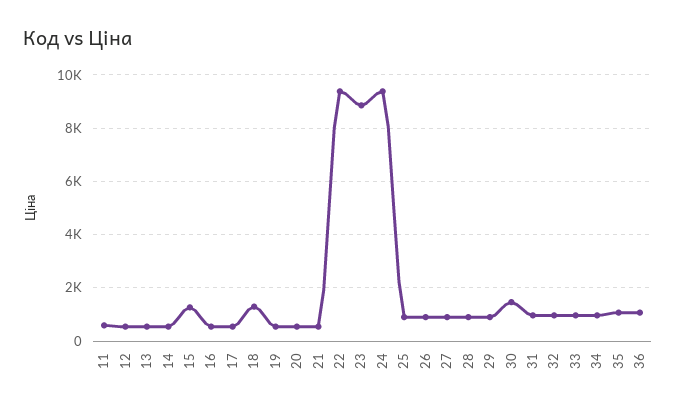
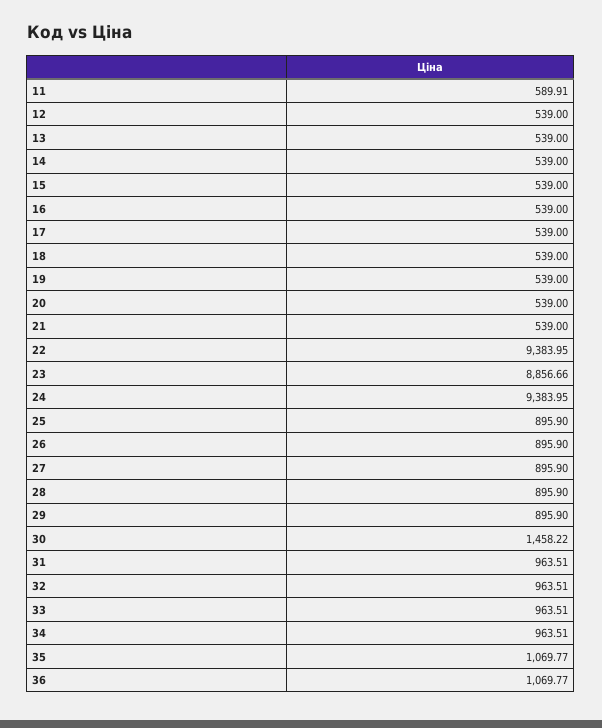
15: 1250 -> 539
18: 1250 -> 539

